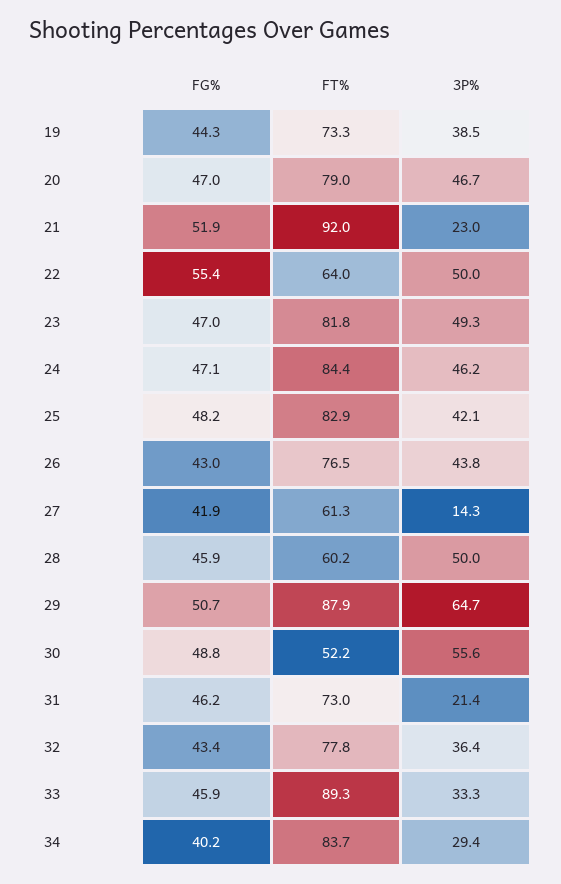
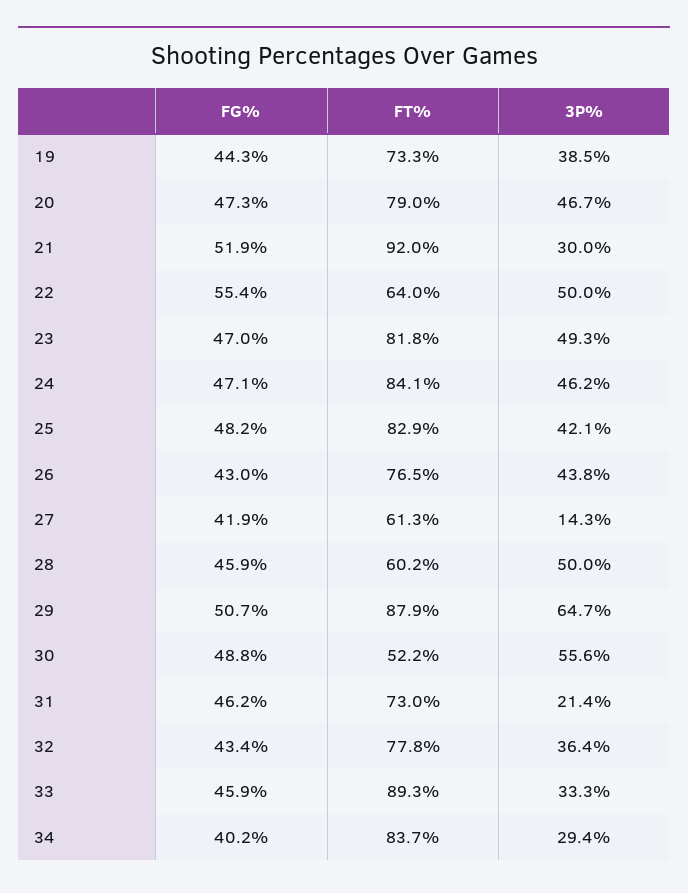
FG%, 20: 47 -> 47.3
3P%, 21: 23 -> 30
FT%, 24: 84.4 -> 84.1

